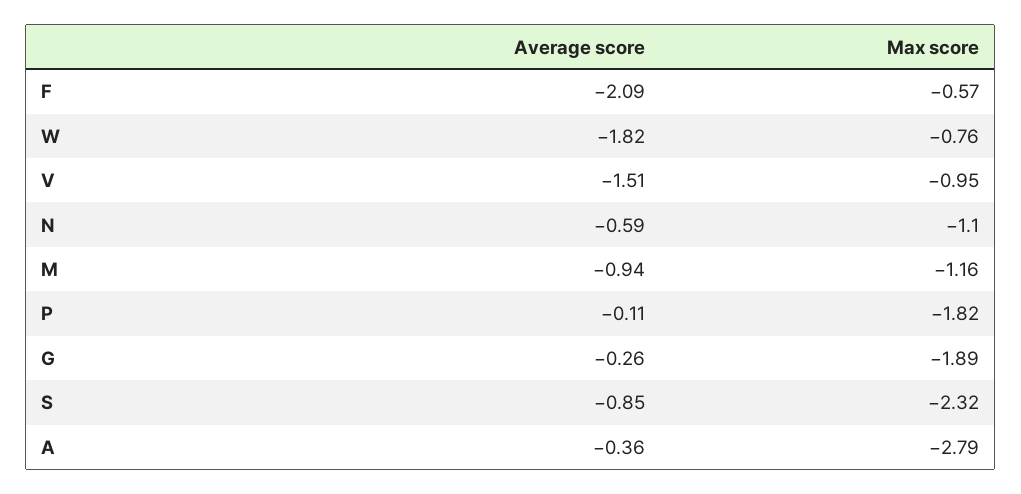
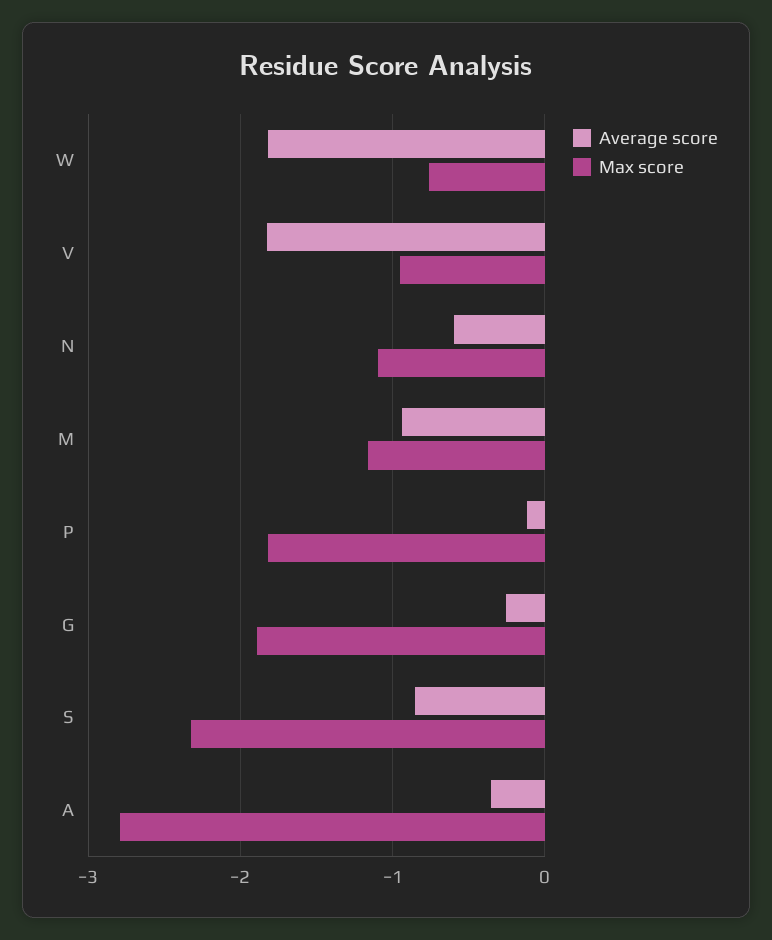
Average score, F: -2.09 -> none
Max score, F: -0.57 -> none
Average score, V: -1.51 -> -1.8

